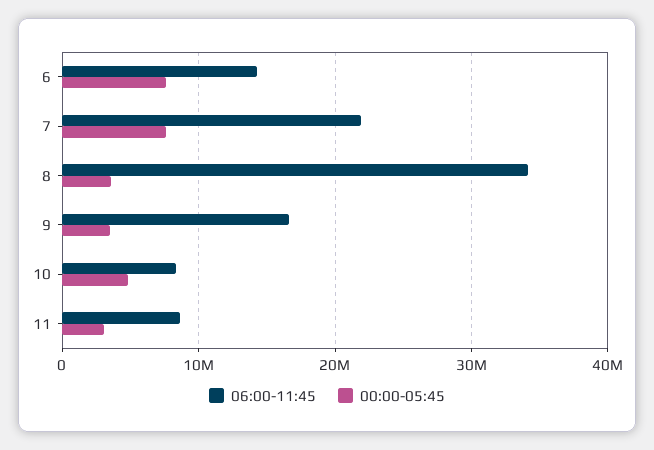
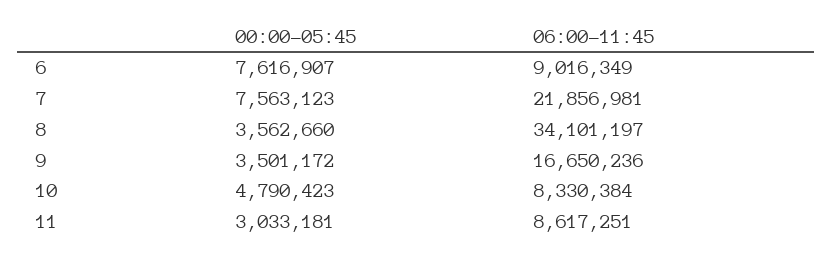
06:00-11:45, 6: 14000000 -> 9016349

